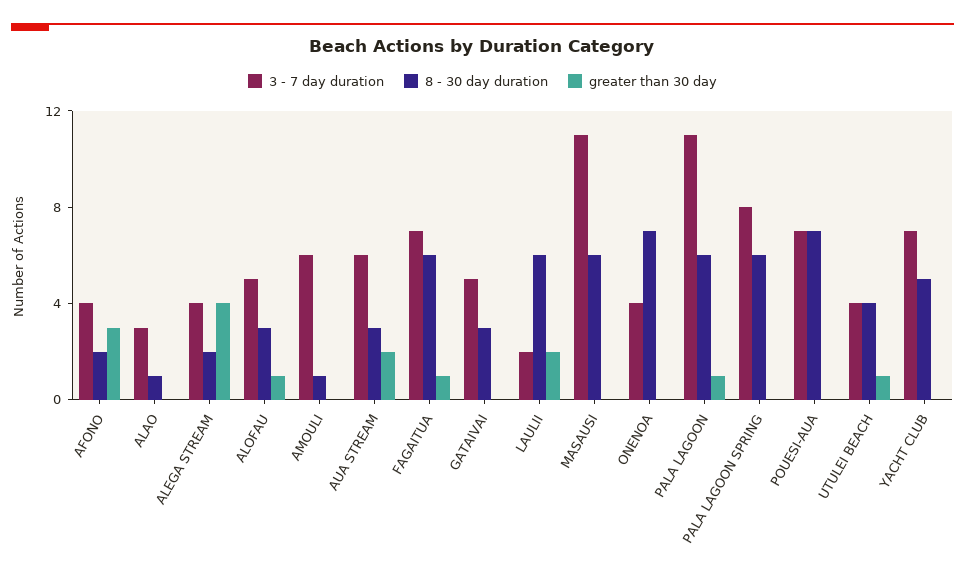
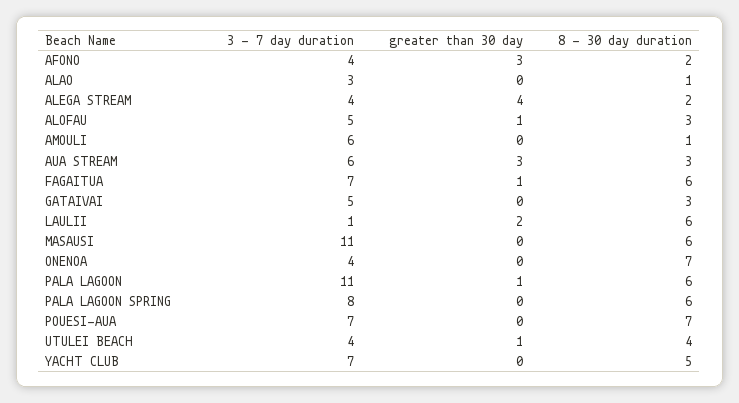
greater than 30 day, AUA STREAM: 2 -> 3
3 - 7 day duration, LAULII: 2 -> 1

